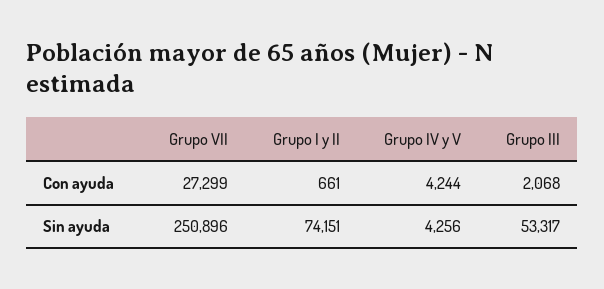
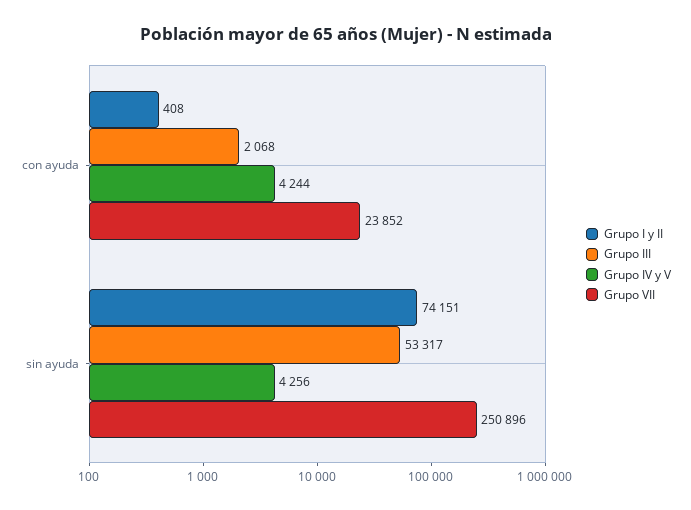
Grupo VII, Con ayuda: 27299 -> 23852
Grupo I y II, Con ayuda: 661 -> 408

